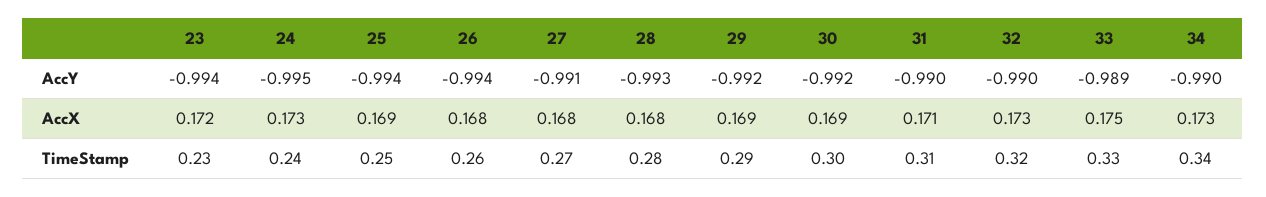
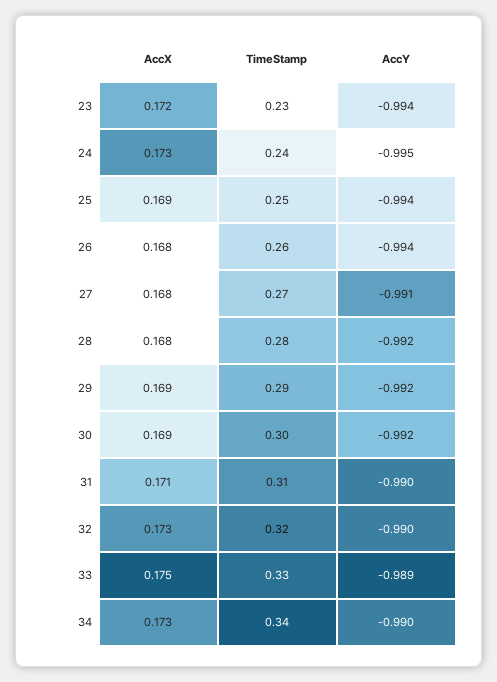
28, AccY: -0.993 -> -0.992

